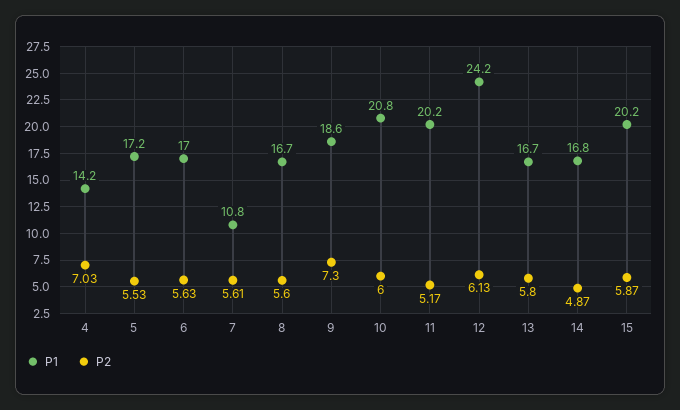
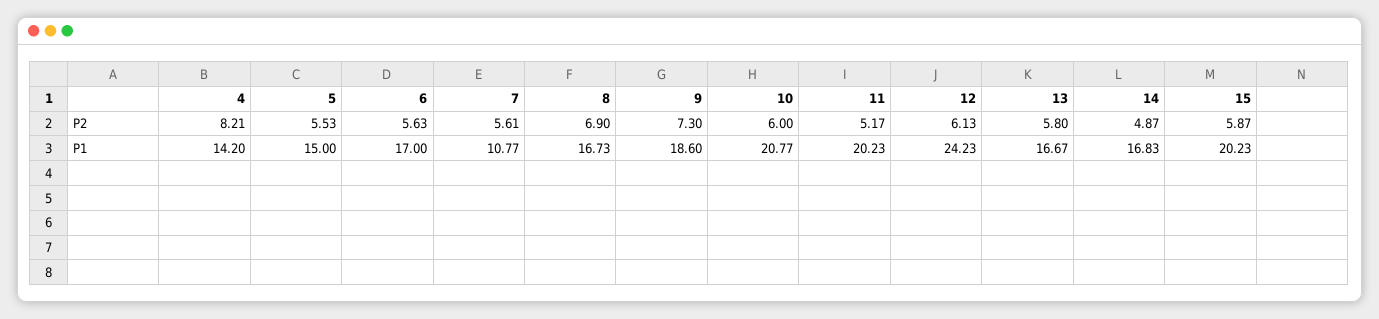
P2, 4: 7.03 -> 8.21
P1, 5: 17.2 -> 15
P2, 8: 5.6 -> 6.9

